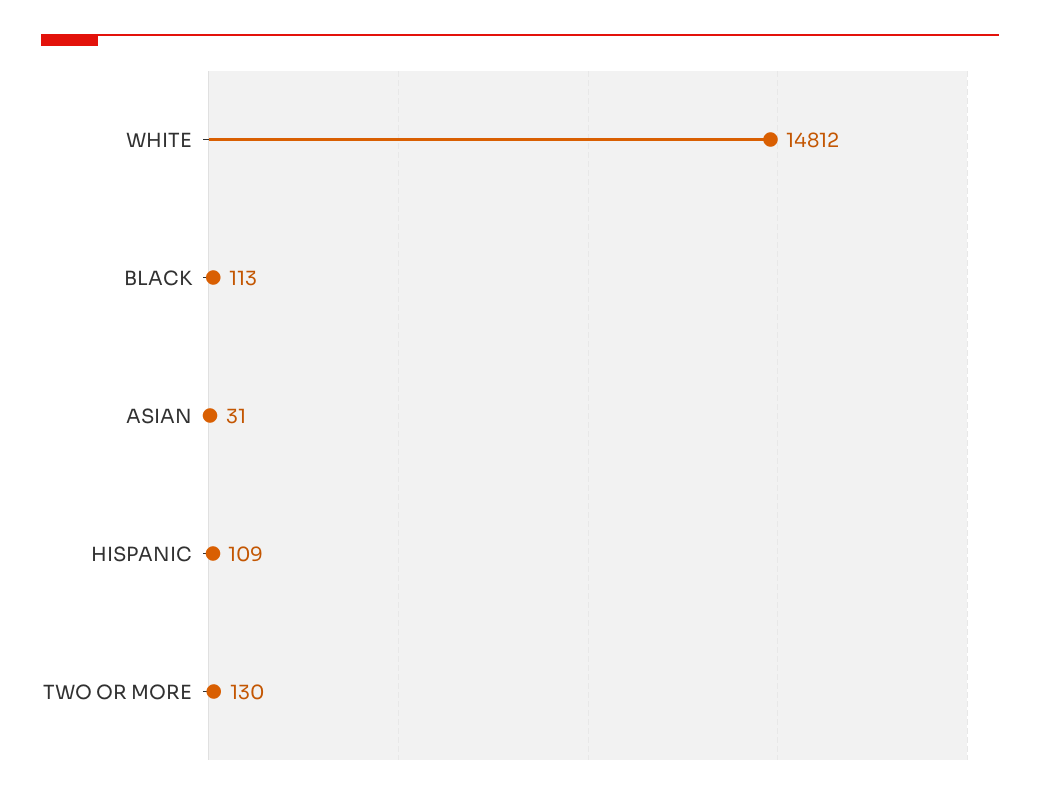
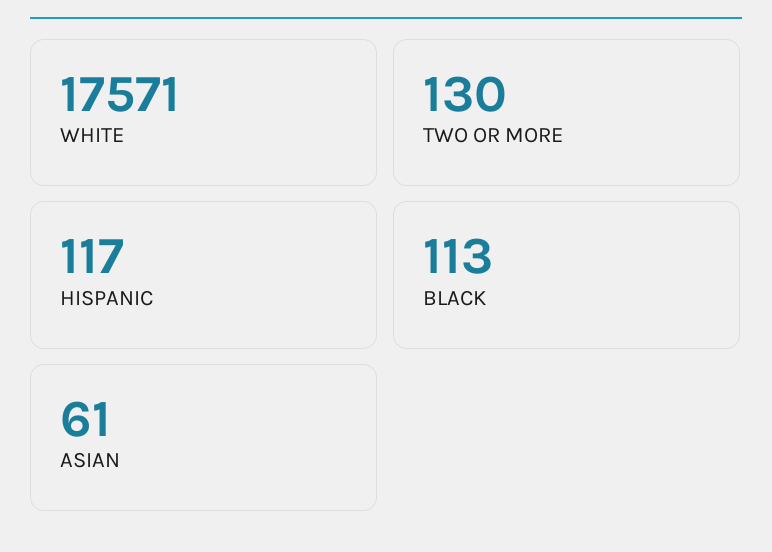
WHITE: 14812 -> 17571
ASIAN: 31 -> 61
HISPANIC: 109 -> 117

